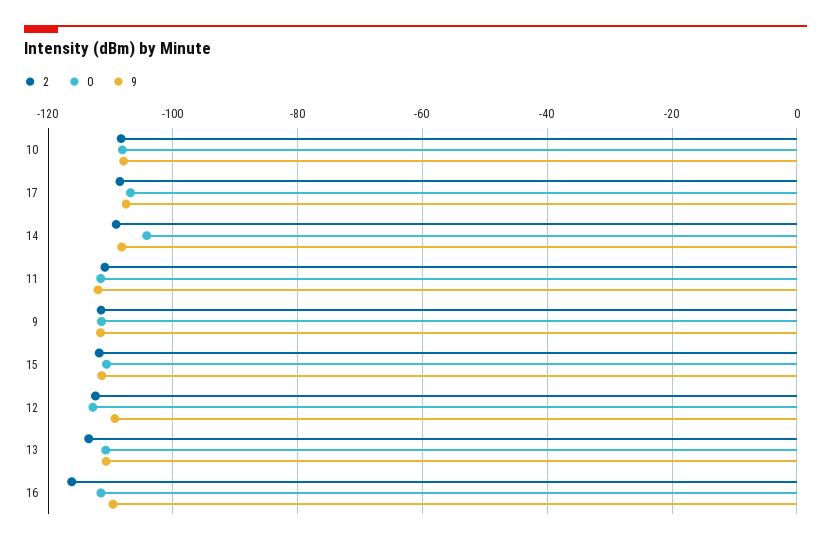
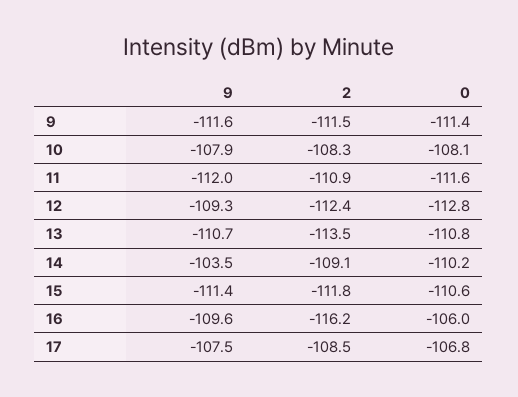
0, 14: -104 -> -110.2
9, 14: -108 -> -103.5
0, 16: -112 -> -106

